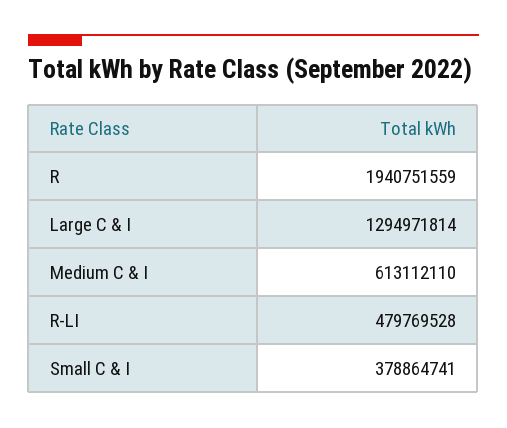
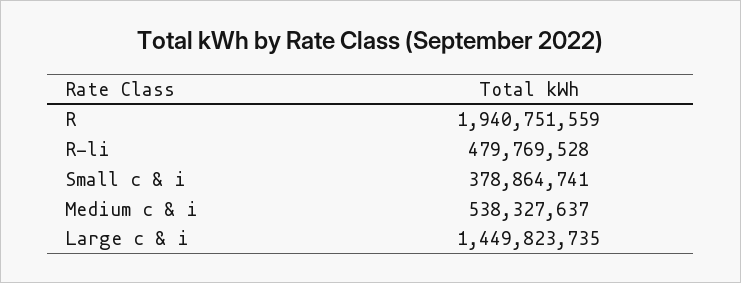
Large C & I: 1294971814 -> 1449823735
Medium C & I: 613112110 -> 538327637

